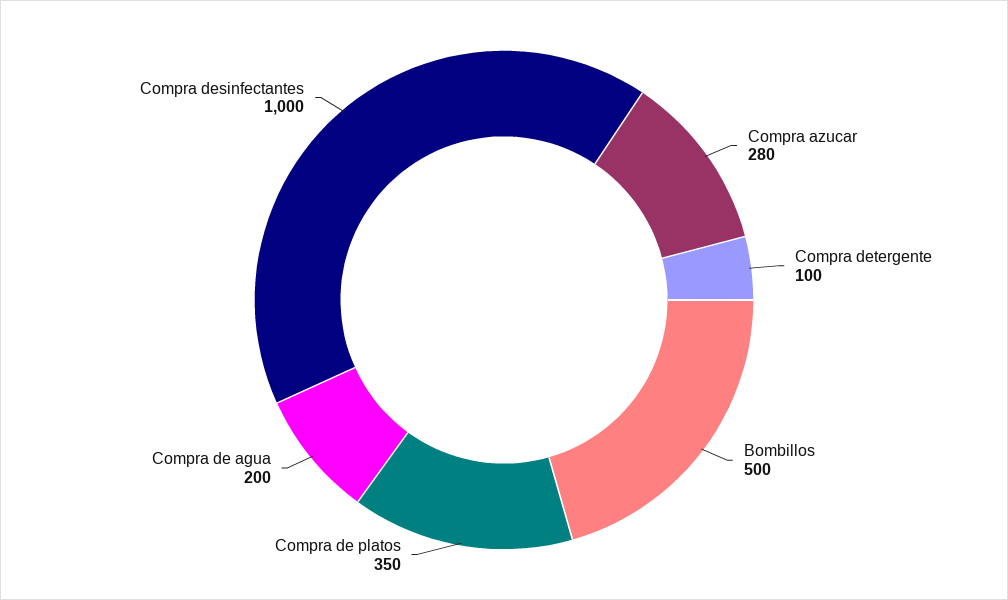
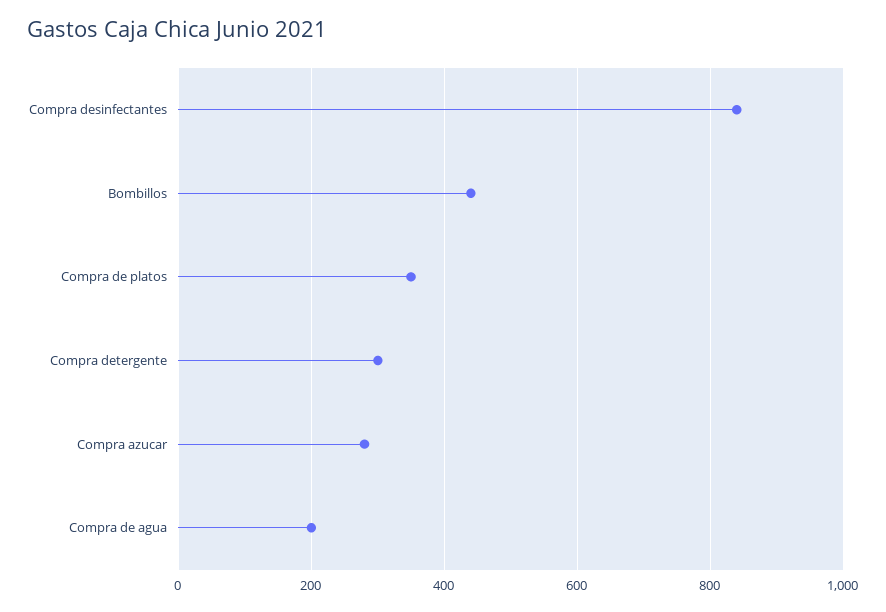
Compra detergente: 100 -> 300
Bombillos: 500 -> 440
Compra desinfectantes: 1000 -> 840

